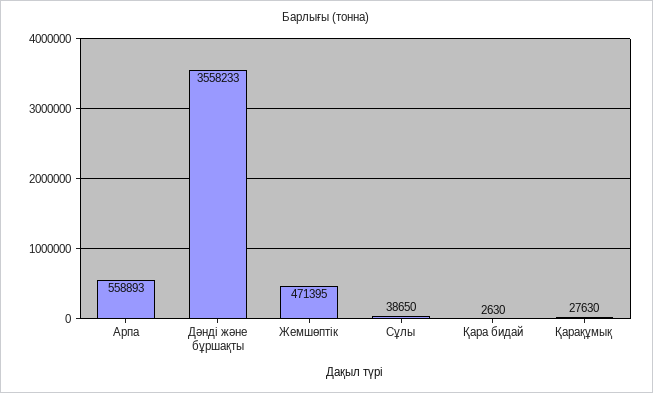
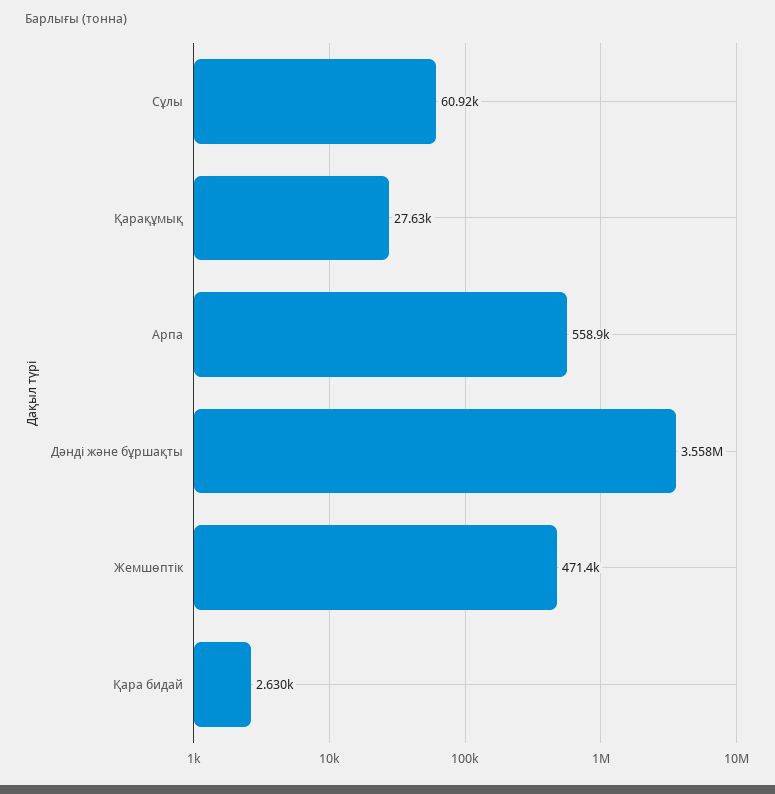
Сұлы: 38650 -> 60920

